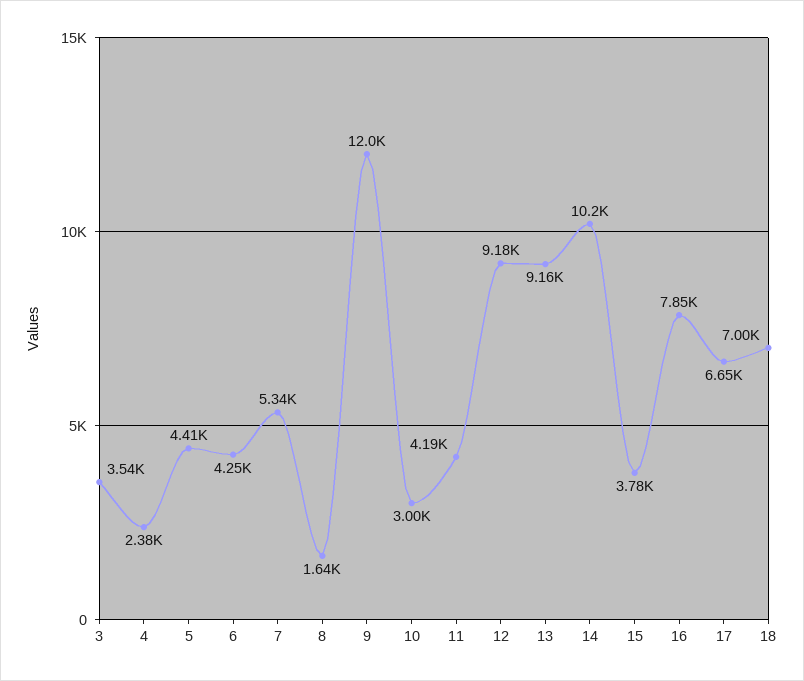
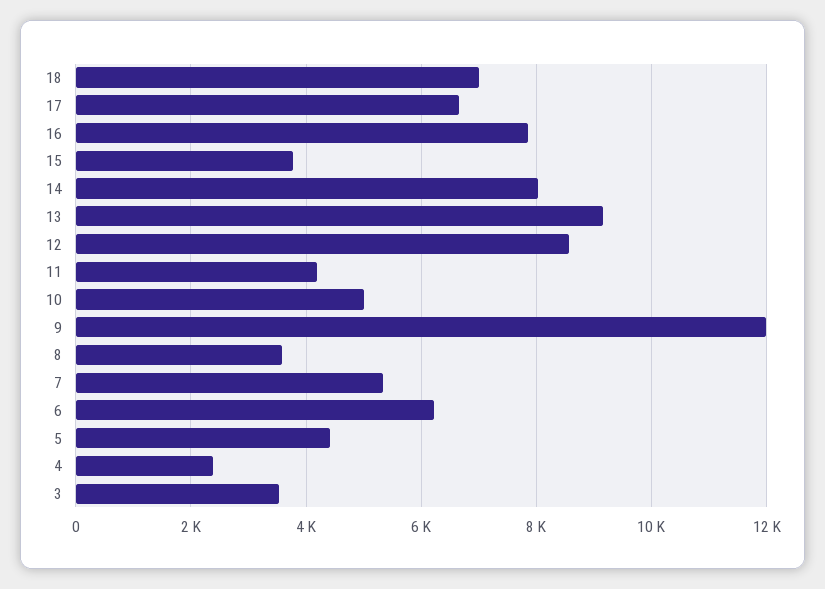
6: 4250 -> 6200
8: 1640 -> 3600
10: 3000 -> 5000
12: 9180 -> 8600
14: 10200 -> 8000

